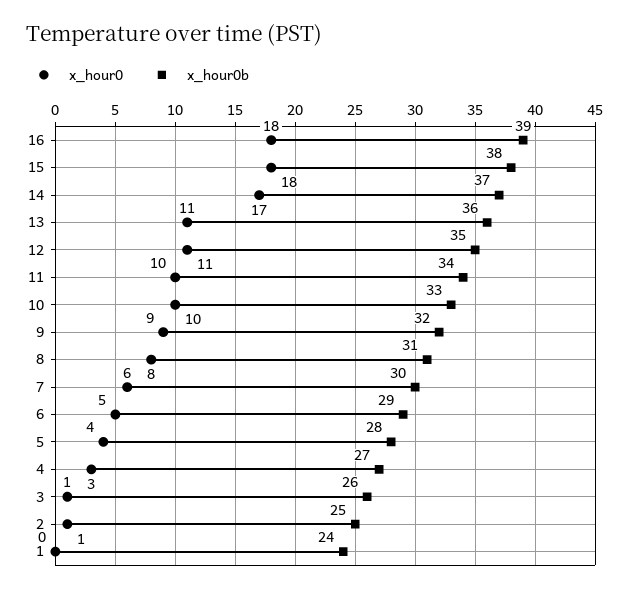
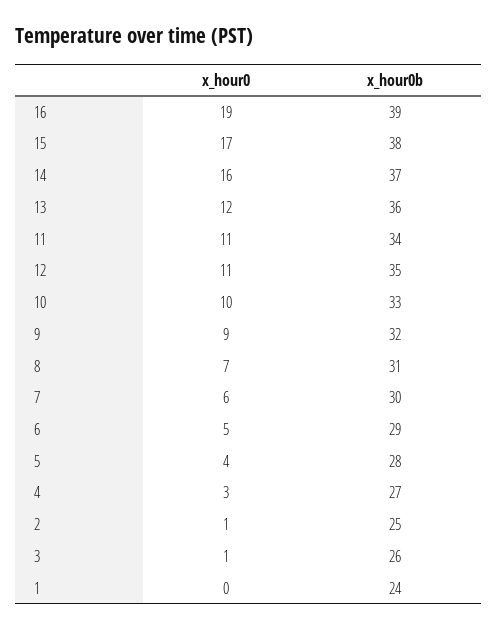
x_hour0, 16: 18 -> 19
x_hour0, 15: 18 -> 17
x_hour0, 14: 17 -> 16
x_hour0, 13: 11 -> 12
x_hour0, 11: 10 -> 11
x_hour0, 8: 8 -> 7

